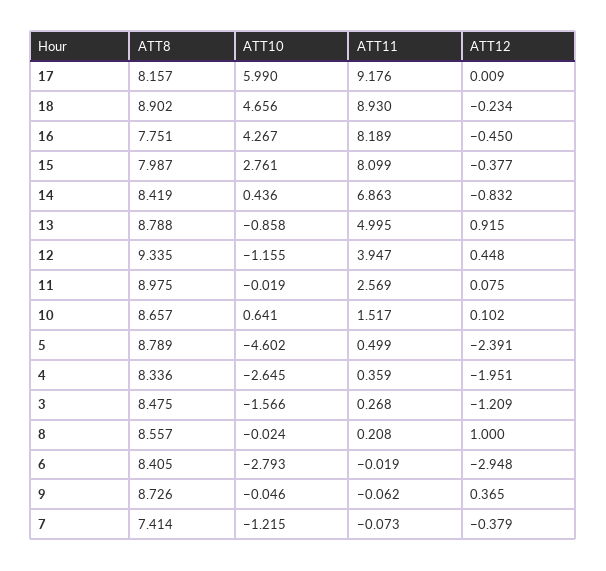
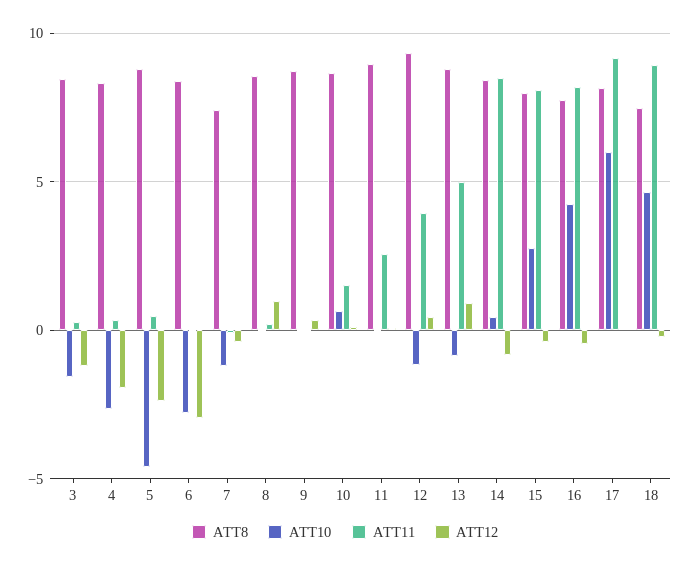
ATT8, 18: 8.902 -> 7.5
ATT11, 14: 6.863 -> 8.5

